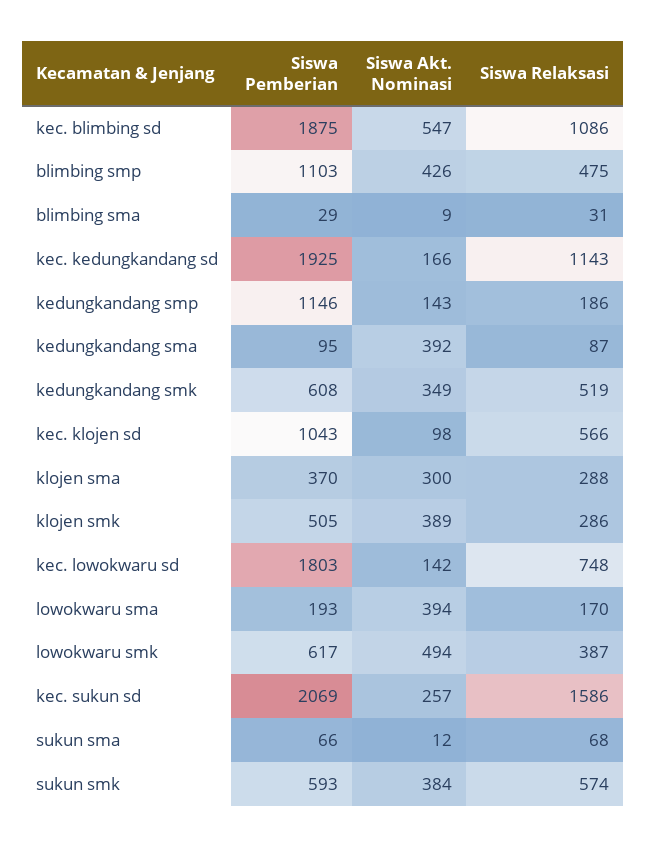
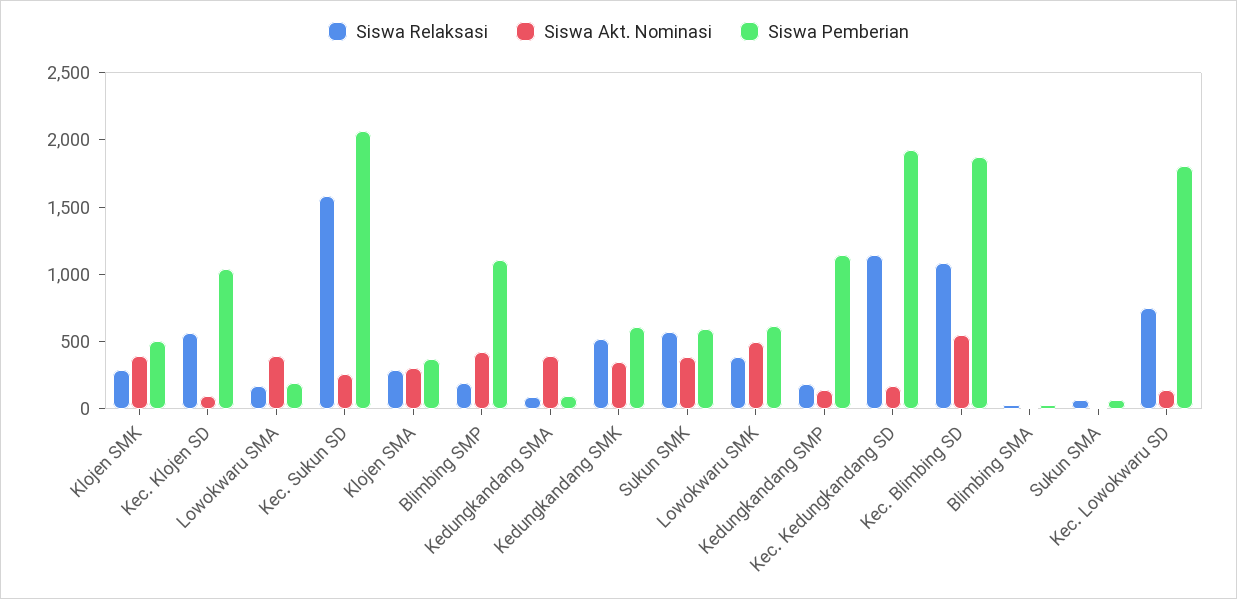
Siswa Relaksasi, blimbing smp: 475 -> 200

